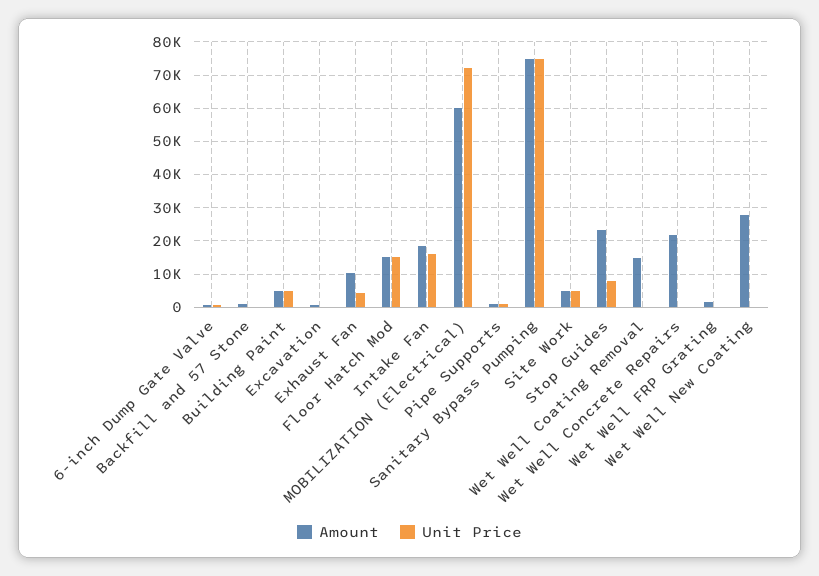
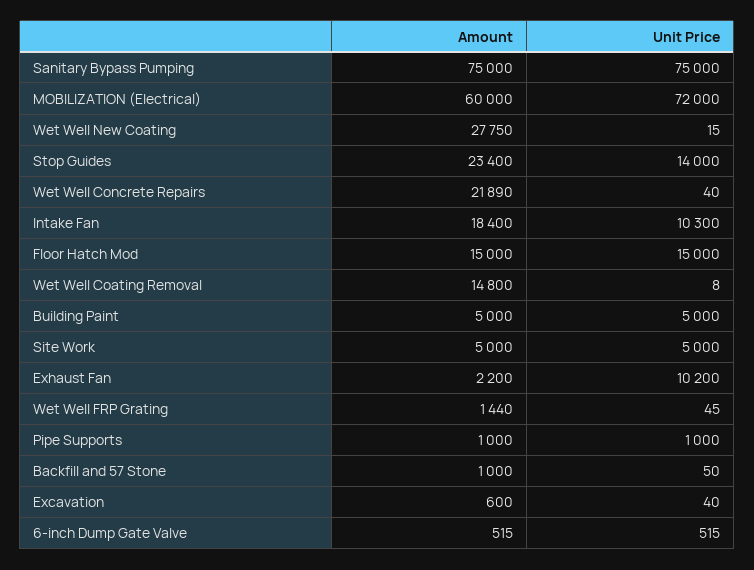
Amount, Exhaust Fan: 10000 -> 2200
Unit Price, Exhaust Fan: 4000 -> 10200
Unit Price, Intake Fan: 16000 -> 10300
Unit Price, Stop Guides: 8000 -> 14000

